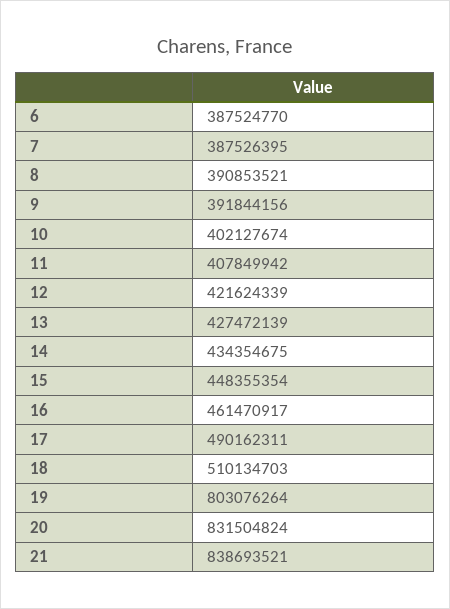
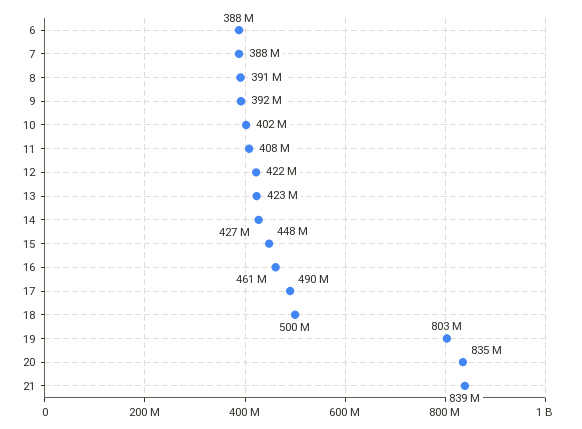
13: 427472139 -> 423000000
14: 434354675 -> 427000000
18: 510134703 -> 500000000
20: 831504824 -> 835000000

